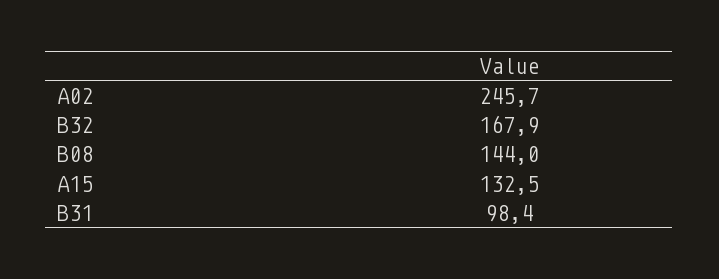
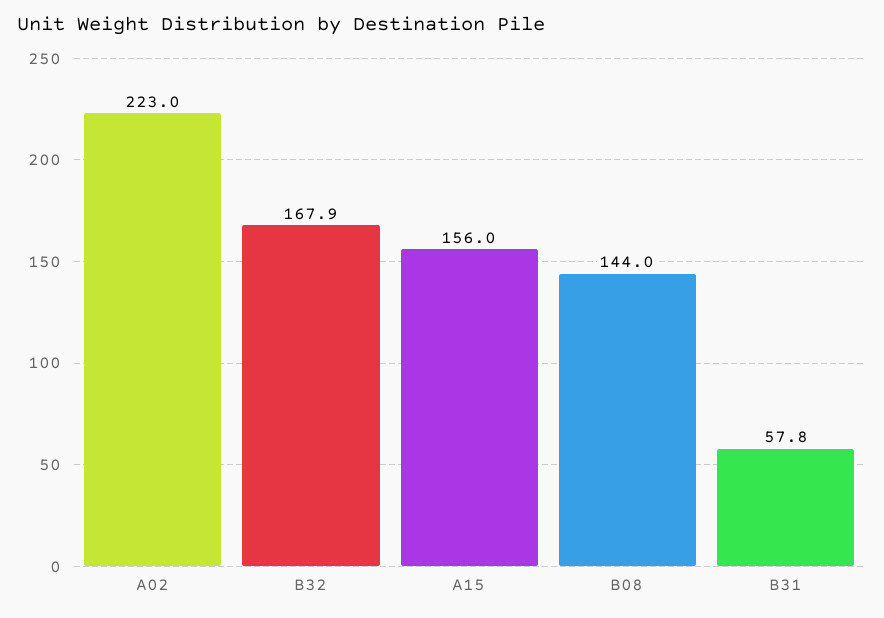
A02: 245.7 -> 223
A15: 132.5 -> 156
B31: 98.4 -> 57.8

